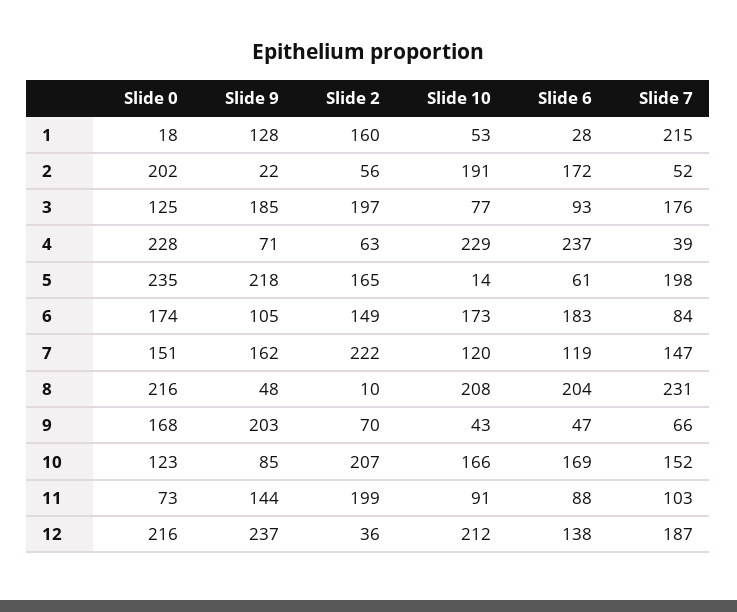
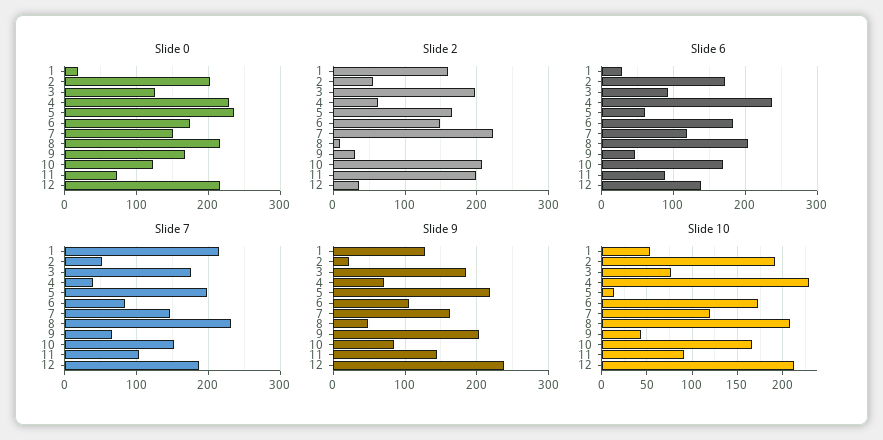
Slide 2, 9: 70 -> 30

